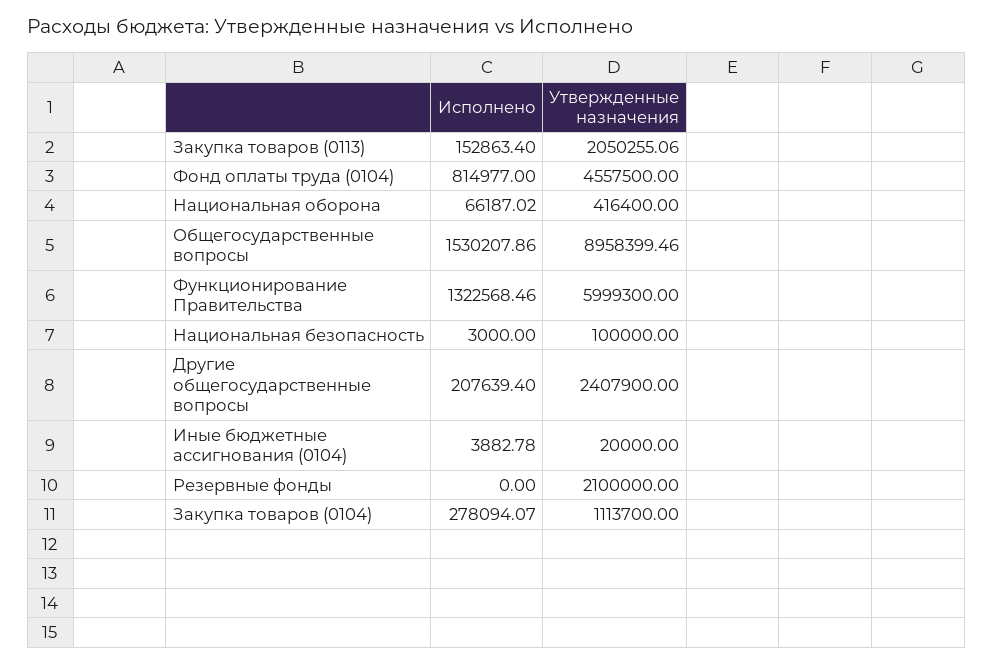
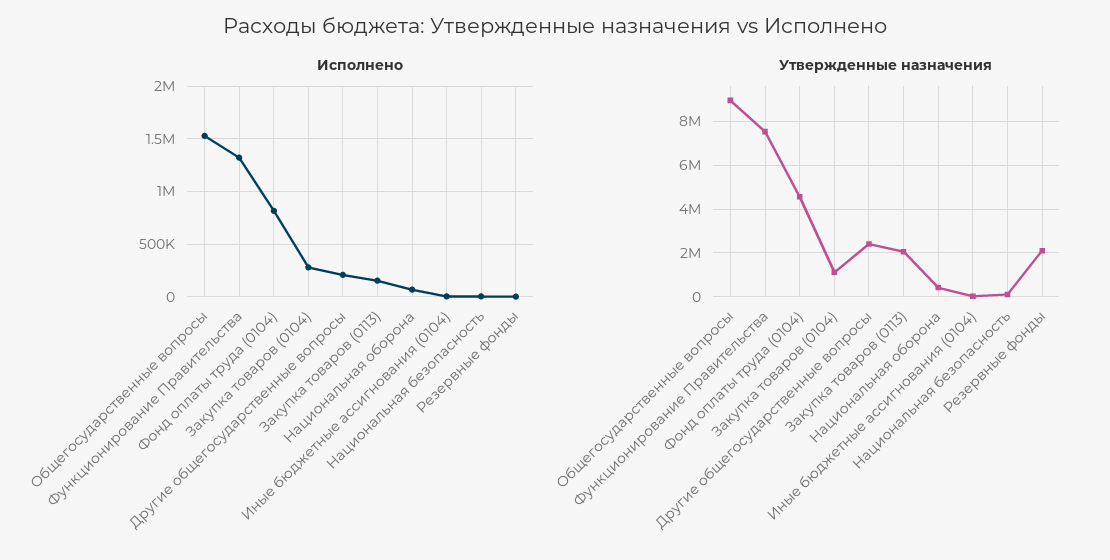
Утвержденные назначения, Функционирование Правительства: 5999300 -> 7500000

